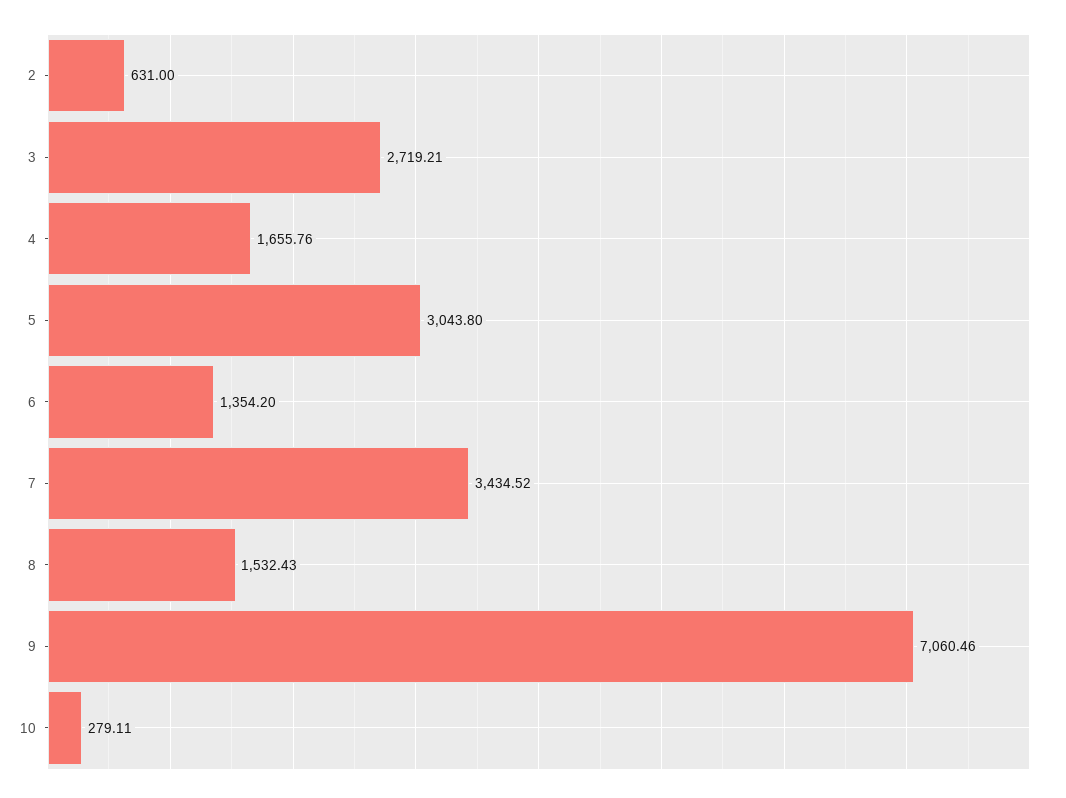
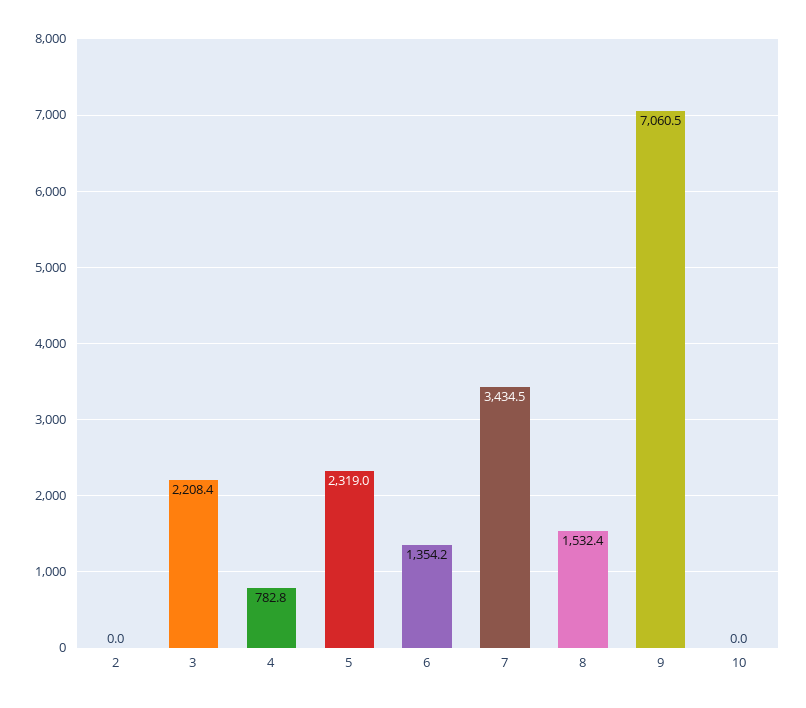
2: 631 -> 0
3: 2719.21 -> 2208.4
4: 1655.76 -> 782.8
5: 3043.8 -> 2319
10: 279.11 -> 0

